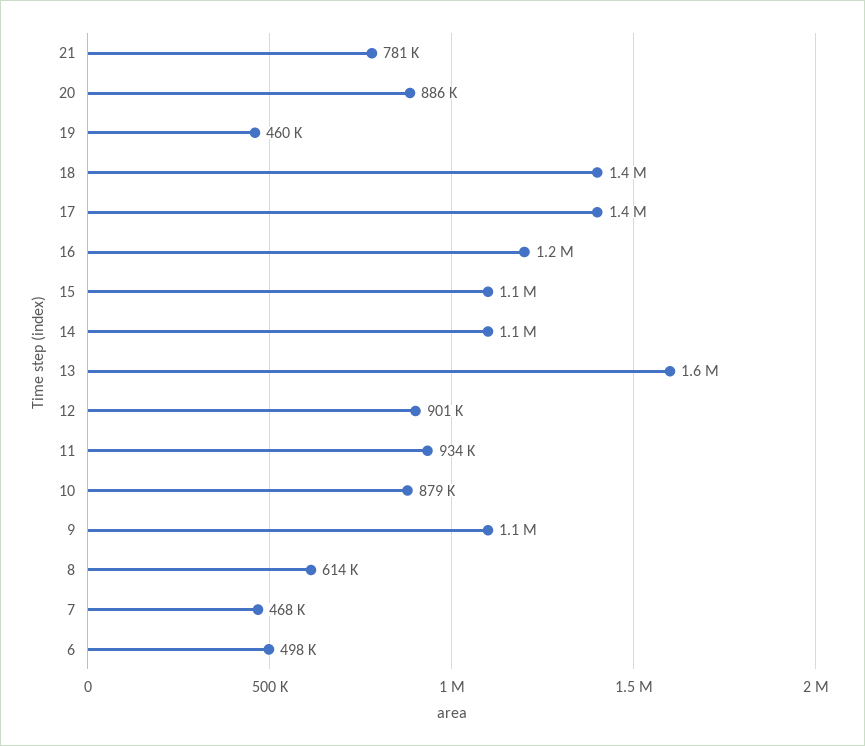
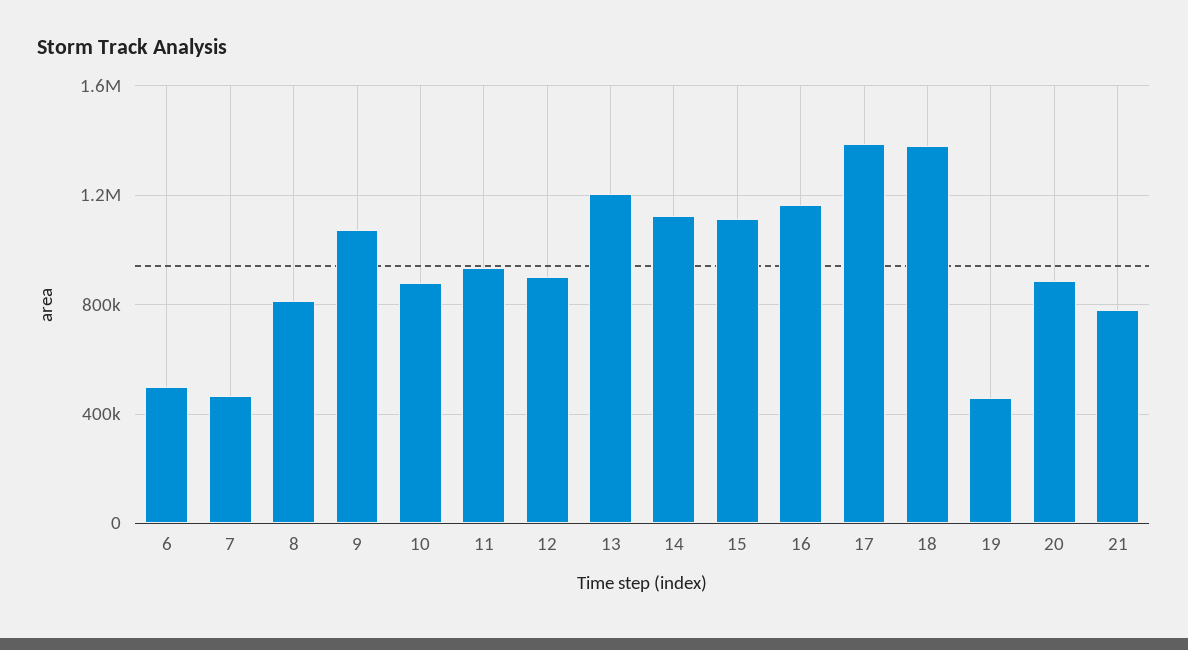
13: 1600000 -> 1200000
8: 614000 -> 800000

